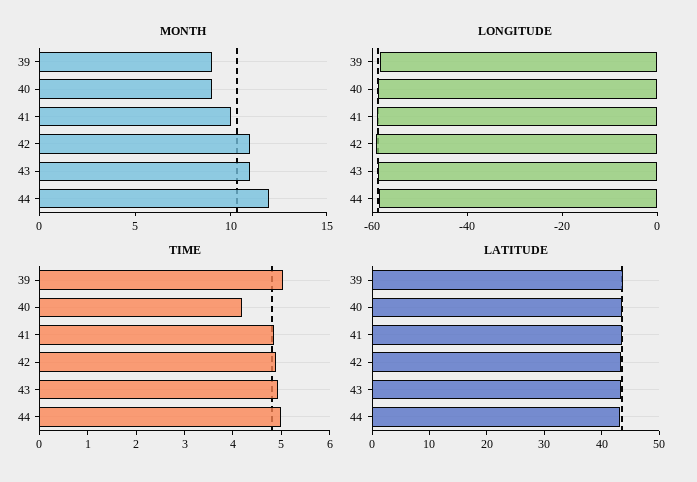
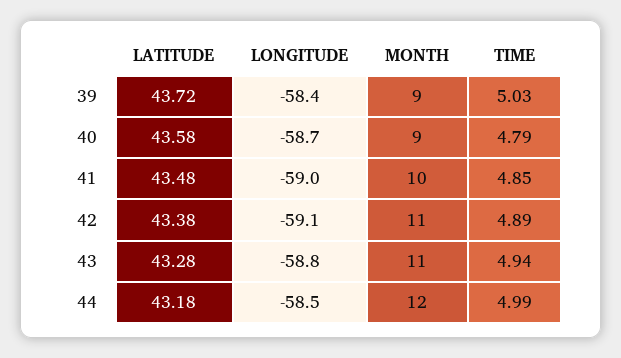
TIME, 40: 4.2 -> 4.79

